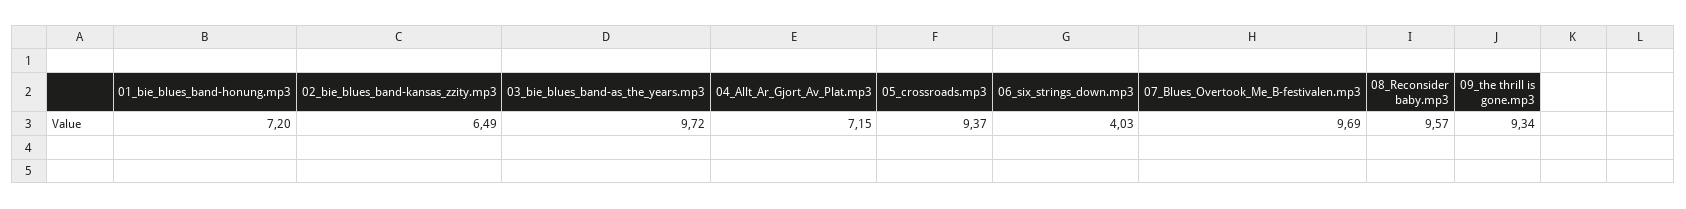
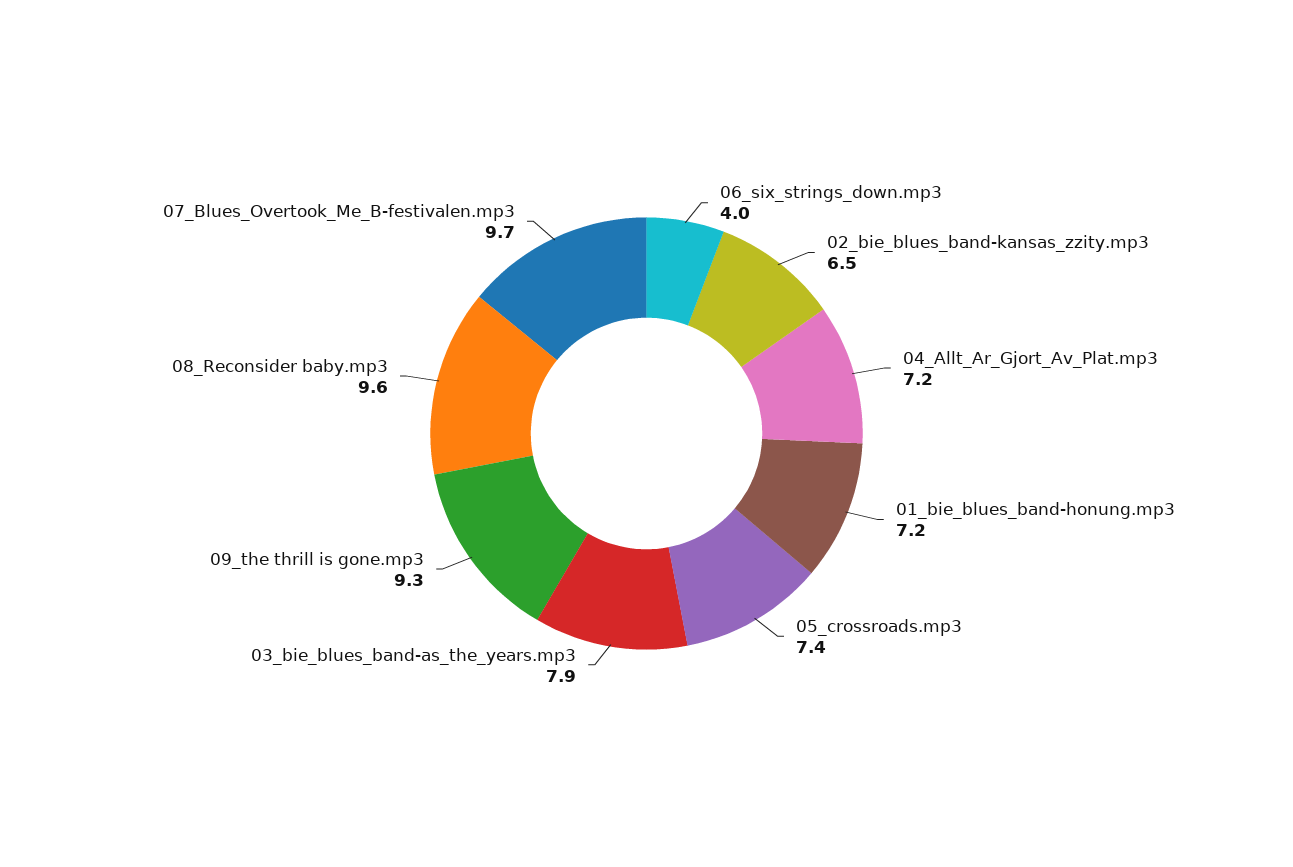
03_bie_blues_band-as_the_years.mp3: 9.72 -> 7.9
05_crossroads.mp3: 9.37 -> 7.4

